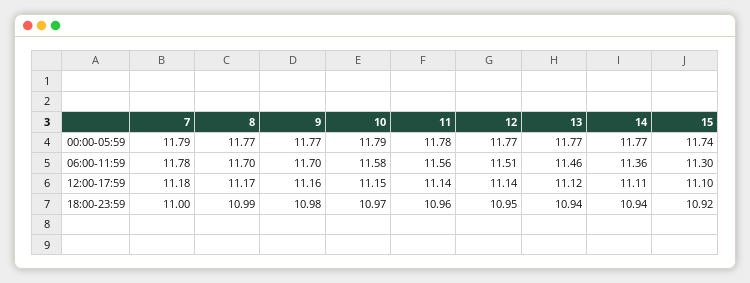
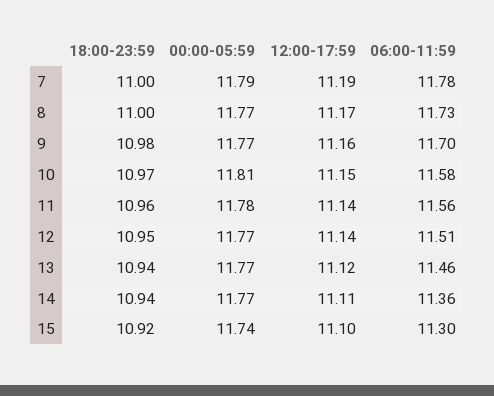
10, 00:00-05:59: 11.79 -> 11.81
8, 06:00-11:59: 11.7 -> 11.73
7, 12:00-17:59: 11.18 -> 11.19
8, 18:00-23:59: 10.99 -> 11

